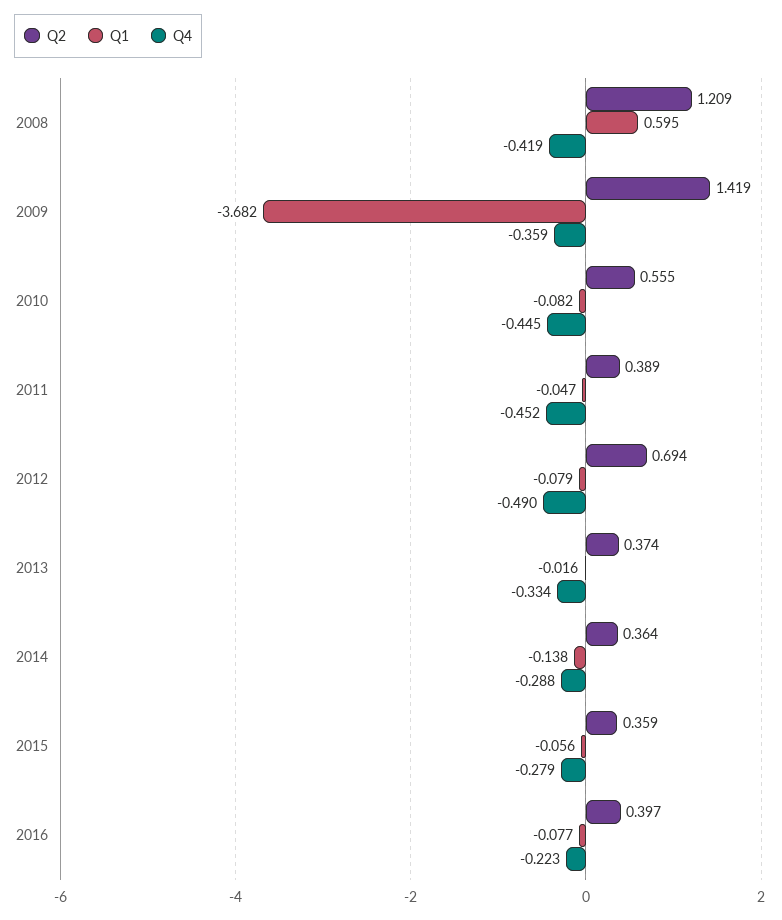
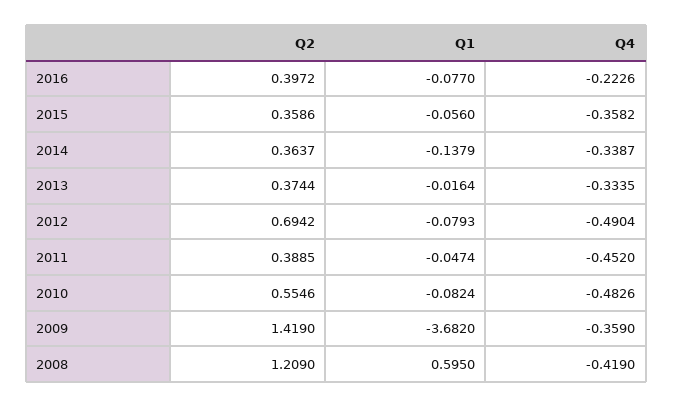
Q4, 2010: -0.445 -> -0.4826
Q4, 2014: -0.288 -> -0.3387
Q4, 2015: -0.279 -> -0.3582

